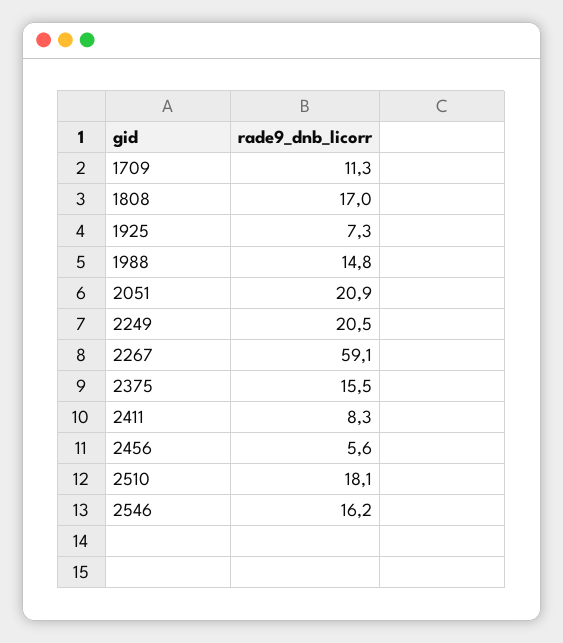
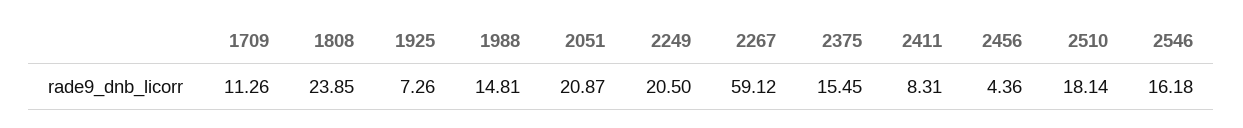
1808: 17 -> 23.85
2456: 5.6 -> 4.36

